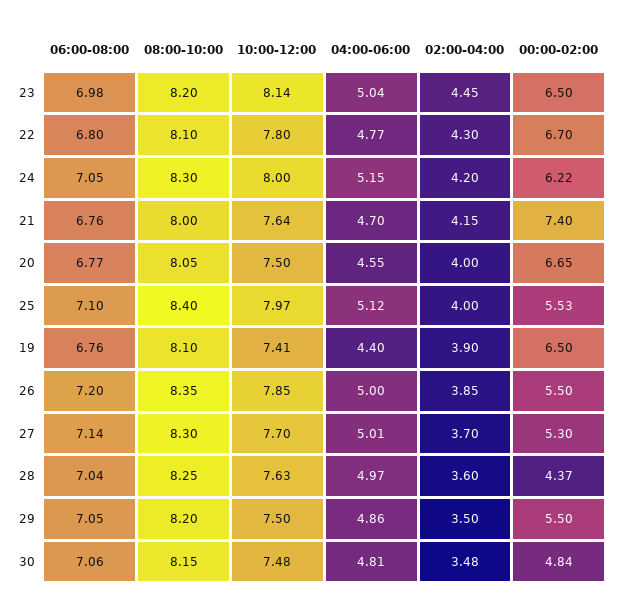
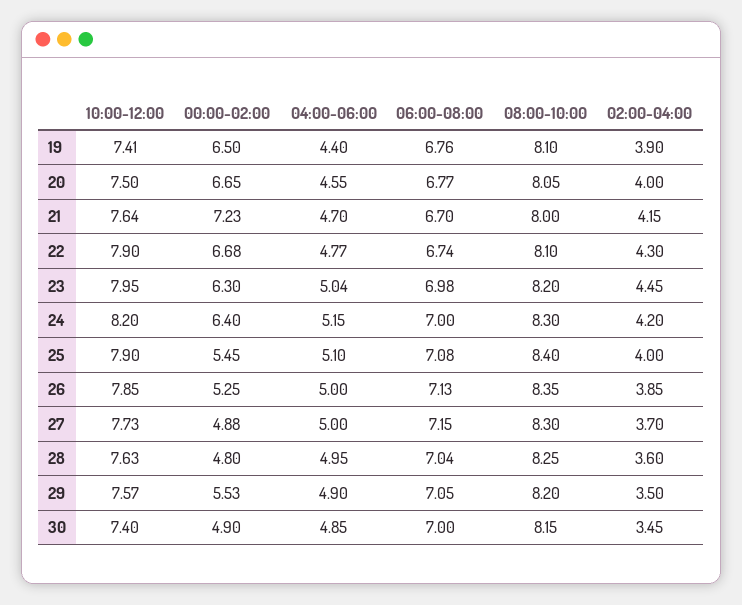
10:00-12:00, 23: 8.14 -> 7.95
00:00-02:00, 23: 6.5 -> 6.3
06:00-08:00, 22: 6.8 -> 6.74
10:00-12:00, 22: 7.8 -> 7.9
00:00-02:00, 22: 6.7 -> 6.68
06:00-08:00, 24: 7.05 -> 7
10:00-12:00, 24: 8 -> 8.2
00:00-02:00, 24: 6.22 -> 6.4
06:00-08:00, 21: 6.76 -> 6.7
00:00-02:00, 21: 7.4 -> 7.23
06:00-08:00, 25: 7.1 -> 7.08
10:00-12:00, 25: 7.97 -> 7.9
04:00-06:00, 25: 5.12 -> 5.1
00:00-02:00, 25: 5.53 -> 5.45
06:00-08:00, 26: 7.2 -> 7.13
00:00-02:00, 26: 5.5 -> 5.25
06:00-08:00, 27: 7.14 -> 7.15
10:00-12:00, 27: 7.7 -> 7.73
04:00-06:00, 27: 5.01 -> 5
00:00-02:00, 27: 5.3 -> 4.88
04:00-06:00, 28: 4.97 -> 4.95
00:00-02:00, 28: 4.37 -> 4.8
10:00-12:00, 29: 7.5 -> 7.57
04:00-06:00, 29: 4.86 -> 4.9
00:00-02:00, 29: 5.5 -> 5.53
06:00-08:00, 30: 7.06 -> 7
10:00-12:00, 30: 7.48 -> 7.4
04:00-06:00, 30: 4.81 -> 4.85
02:00-04:00, 30: 3.48 -> 3.45
00:00-02:00, 30: 4.84 -> 4.9

